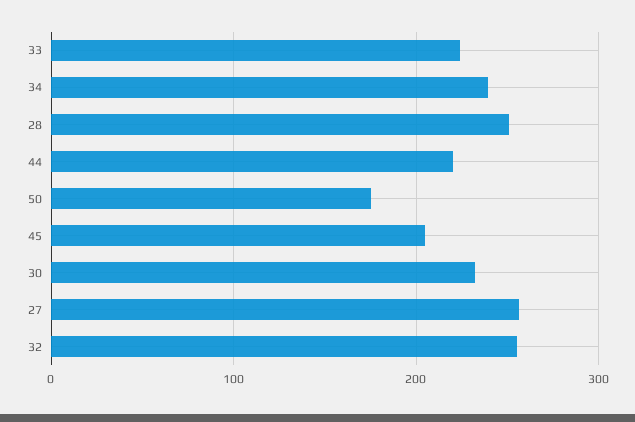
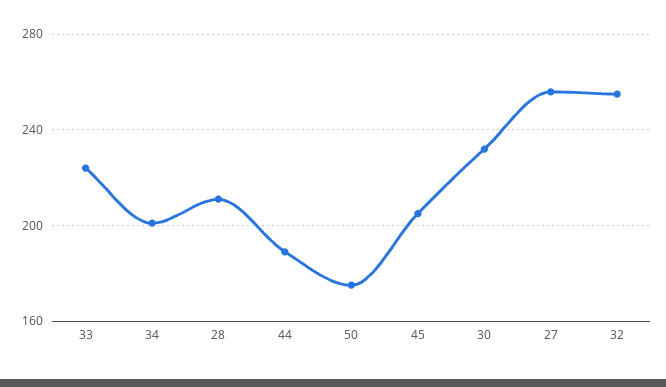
34: 240 -> 200
28: 250 -> 210
44: 220 -> 190

